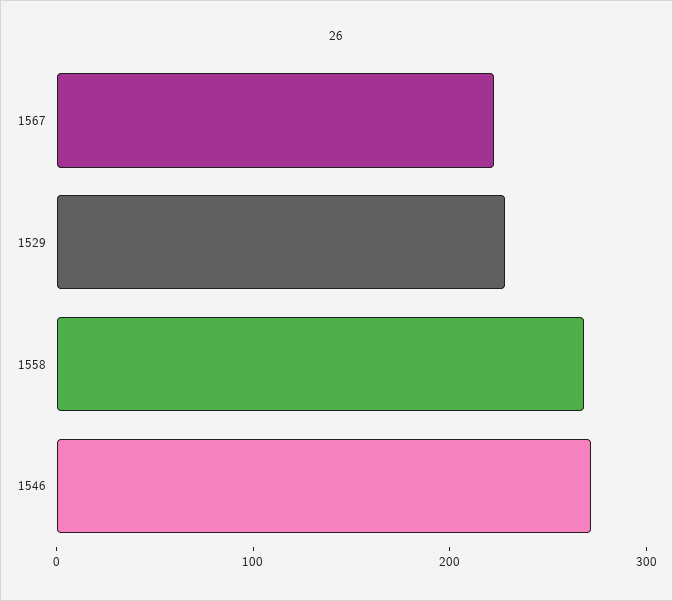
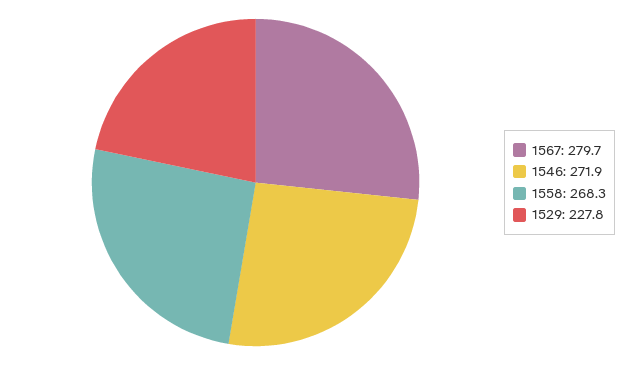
1567: 220 -> 279.7

